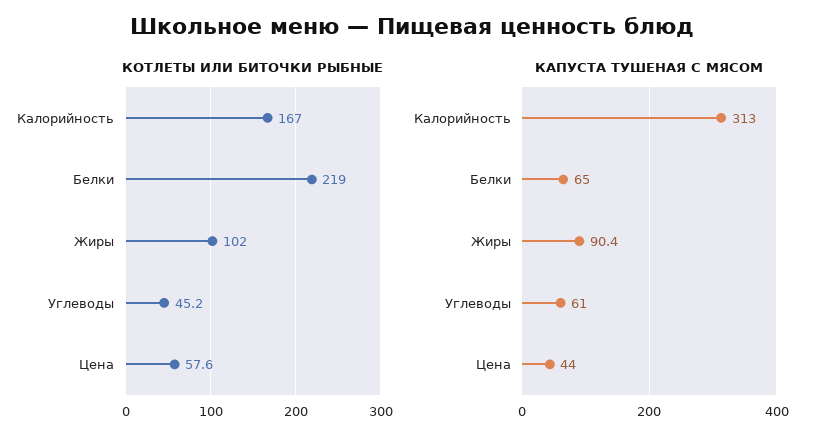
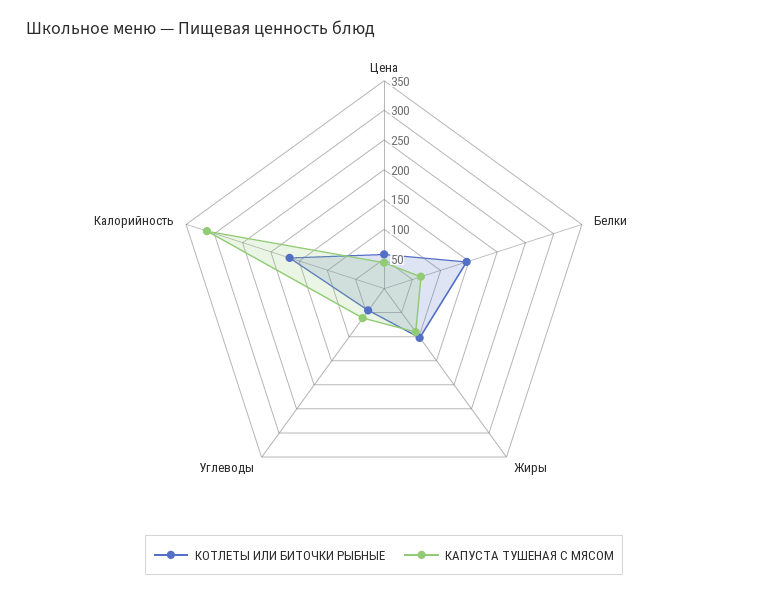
КОТЛЕТЫ ИЛИ БИТОЧКИ РЫБНЫЕ, Белки: 219 -> 150

